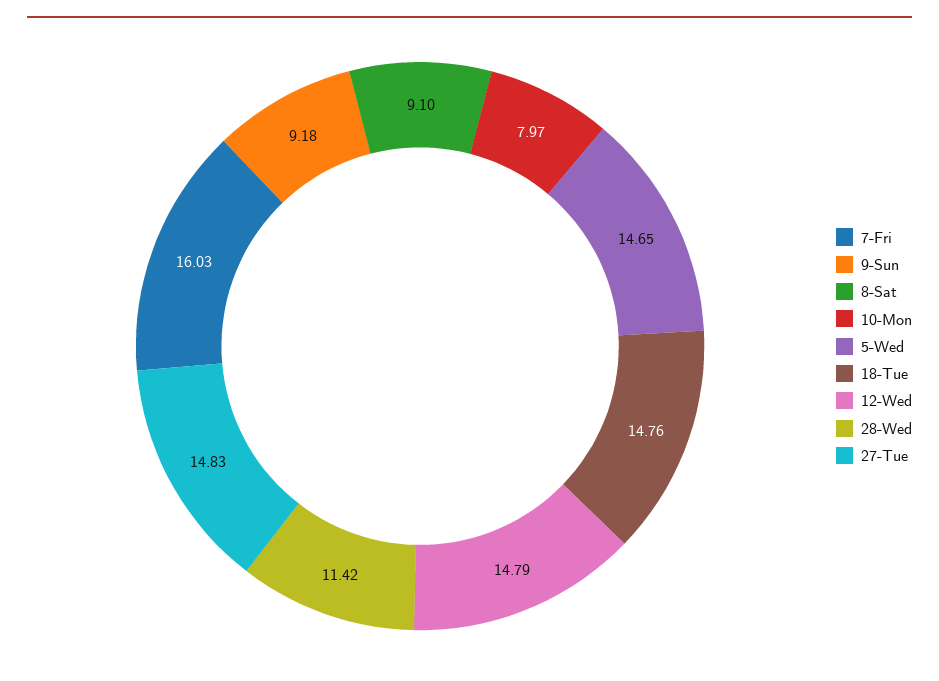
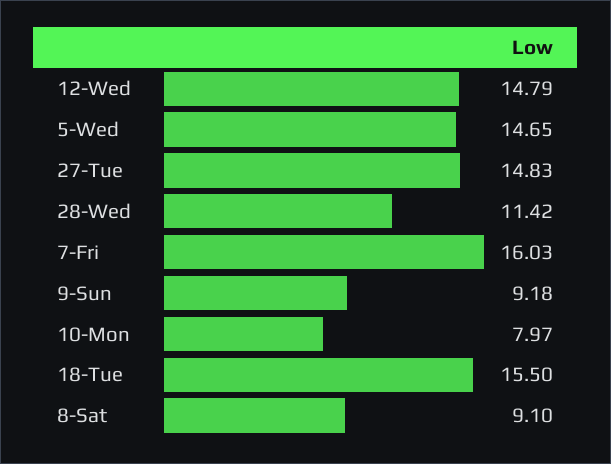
18-Tue: 14.76 -> 15.5

